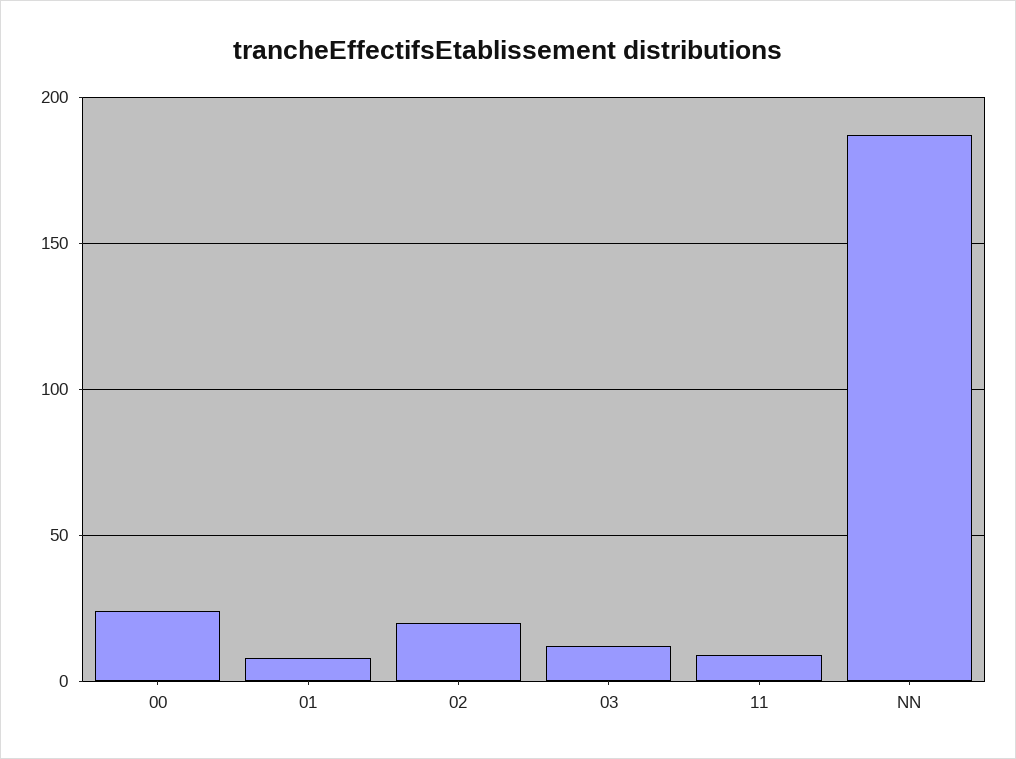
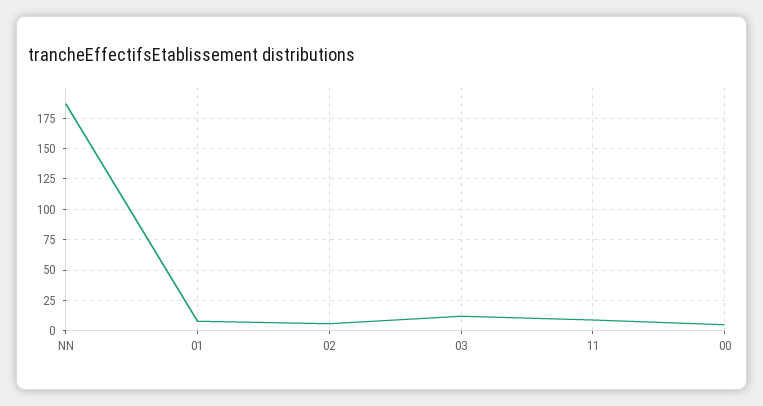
00: 25 -> 5
02: 20 -> 5

